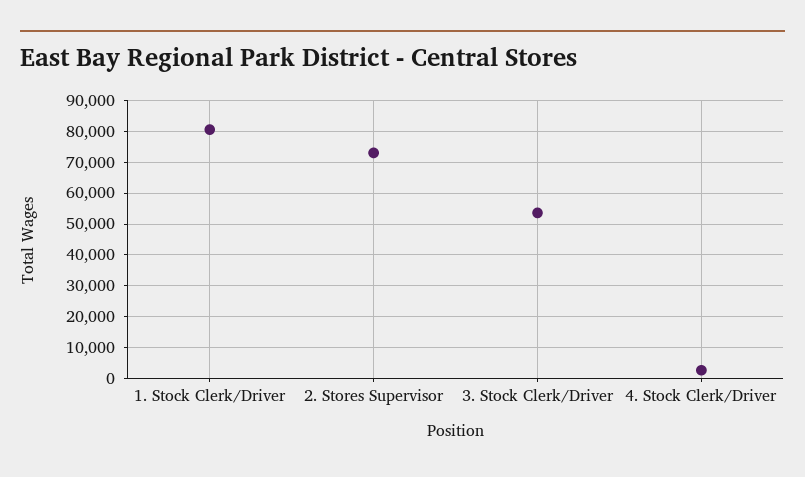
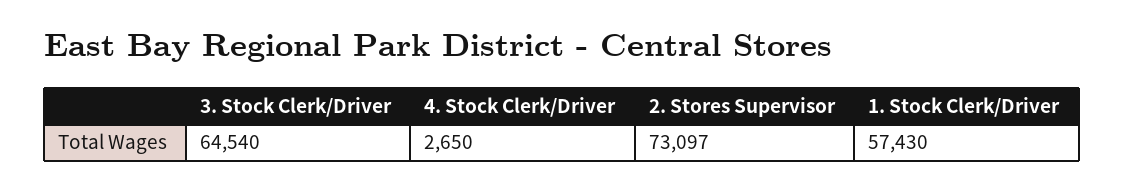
1. Stock Clerk/Driver: 80000 -> 57430
3. Stock Clerk/Driver: 54000 -> 64540

